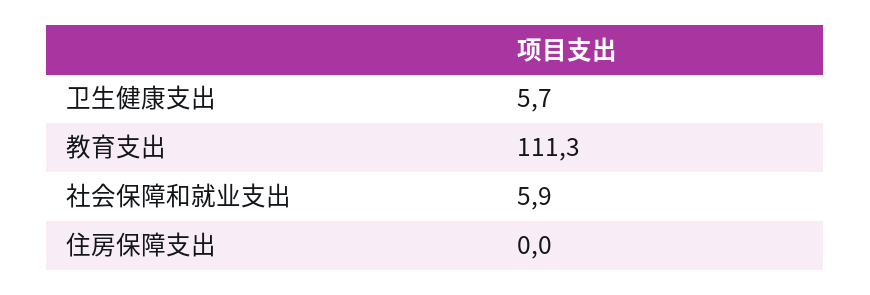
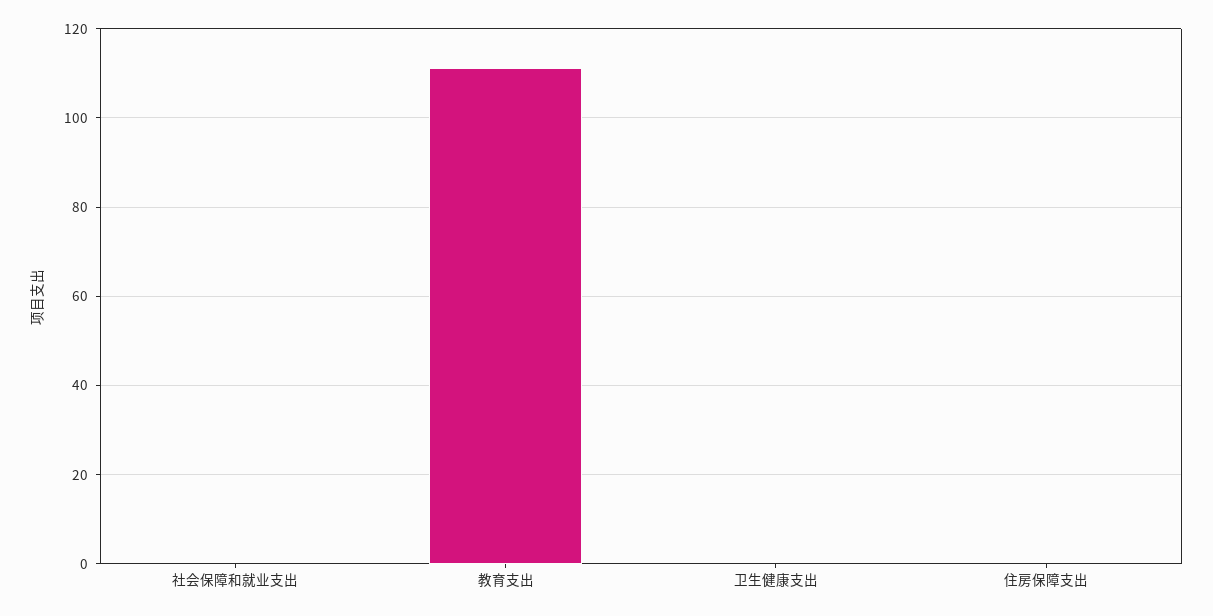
卫生健康支出: 5.7 -> 0
社会保障和就业支出: 5.9 -> 0

